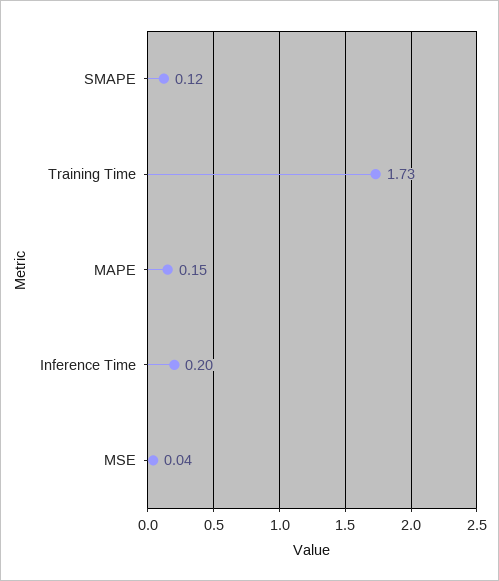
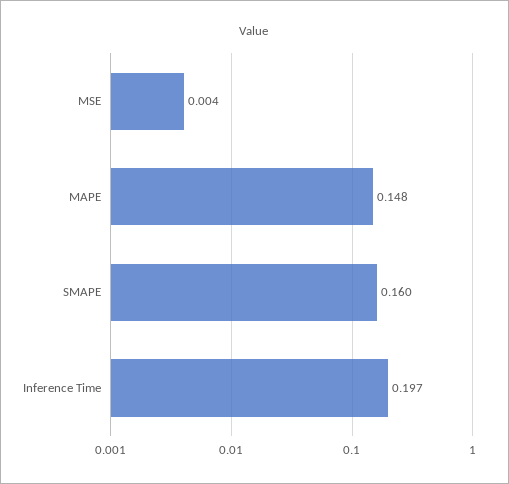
SMAPE: 0.12 -> 0.16
Training Time: 1.73 -> none
MSE: 0.04 -> 0.004

